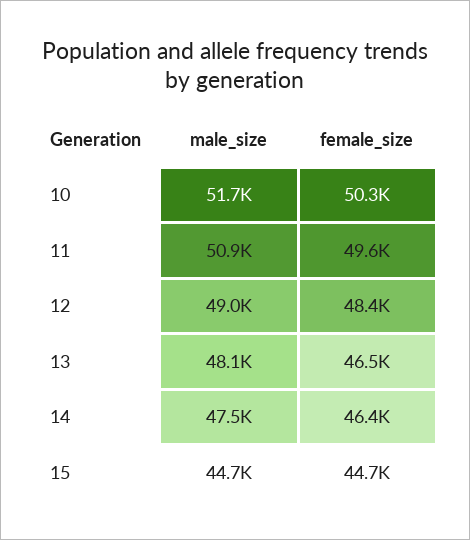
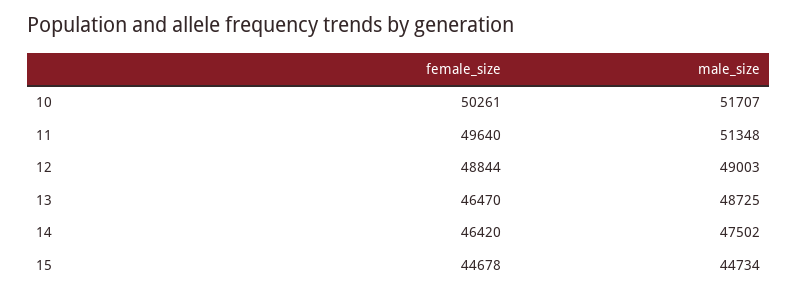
male_size, 11: 50900 -> 51348
female_size, 12: 48400 -> 48844
male_size, 13: 48100 -> 48725

